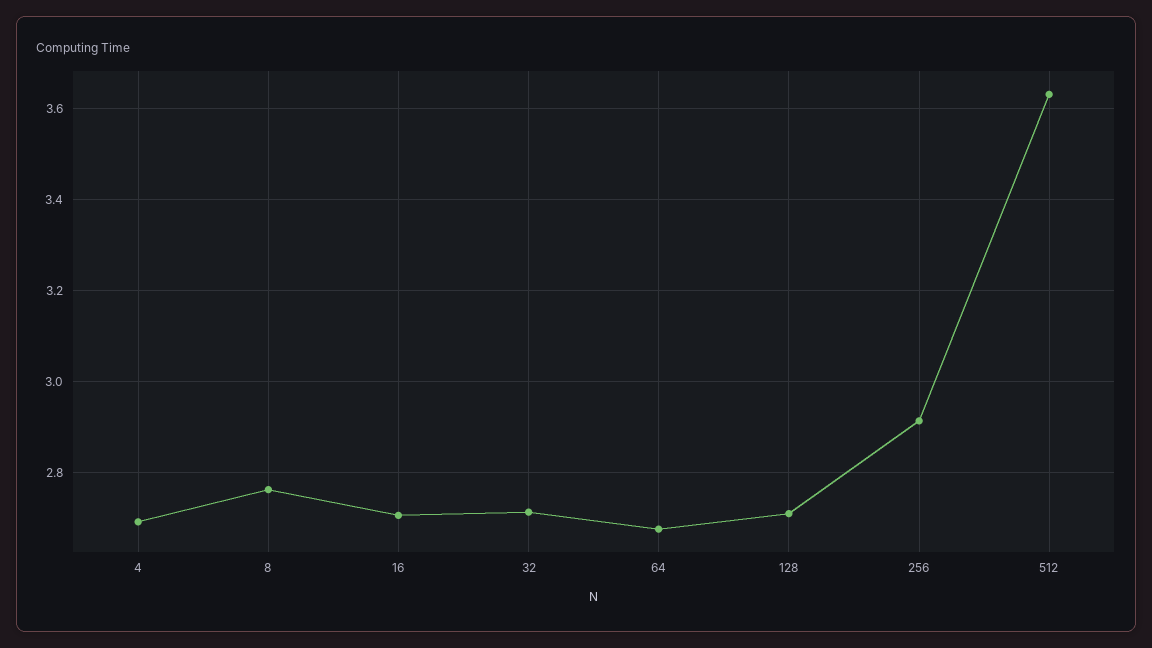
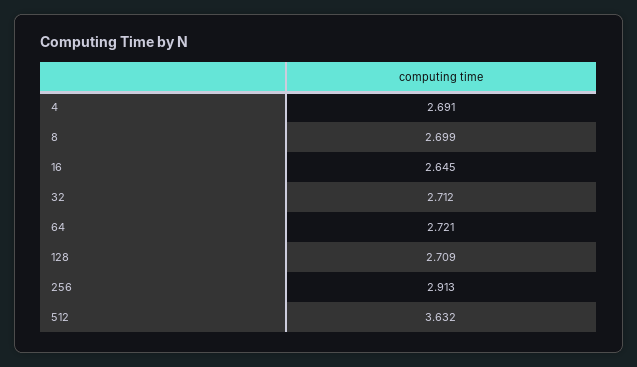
8: 2.76 -> 2.699
16: 2.7 -> 2.645
64: 2.68 -> 2.721

